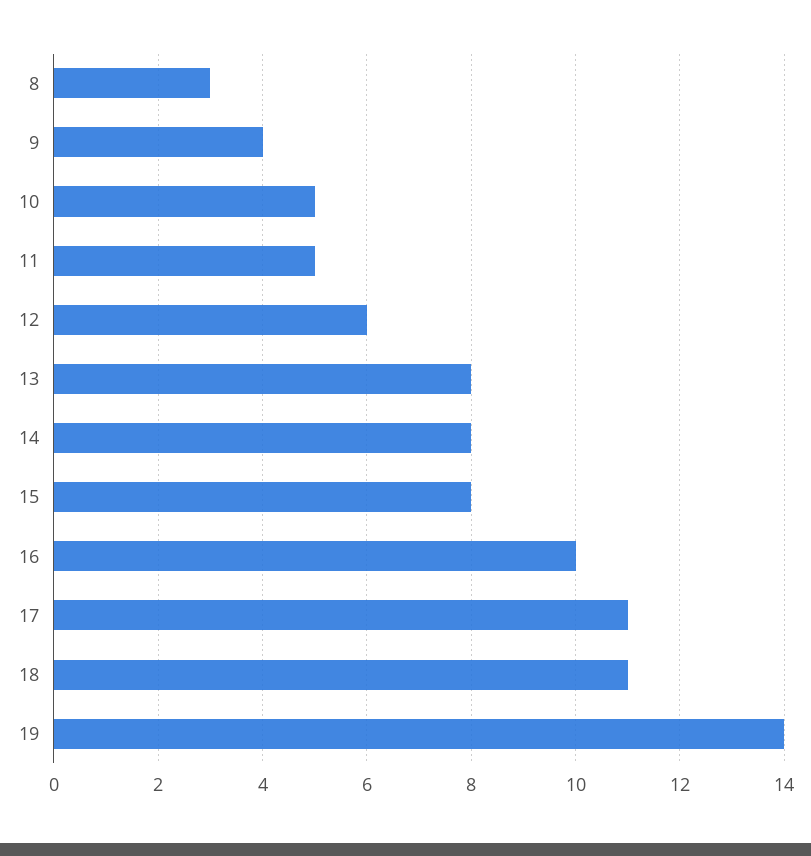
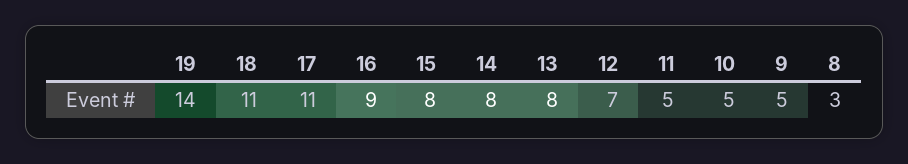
9: 4 -> 5
12: 6 -> 7
16: 10 -> 9

